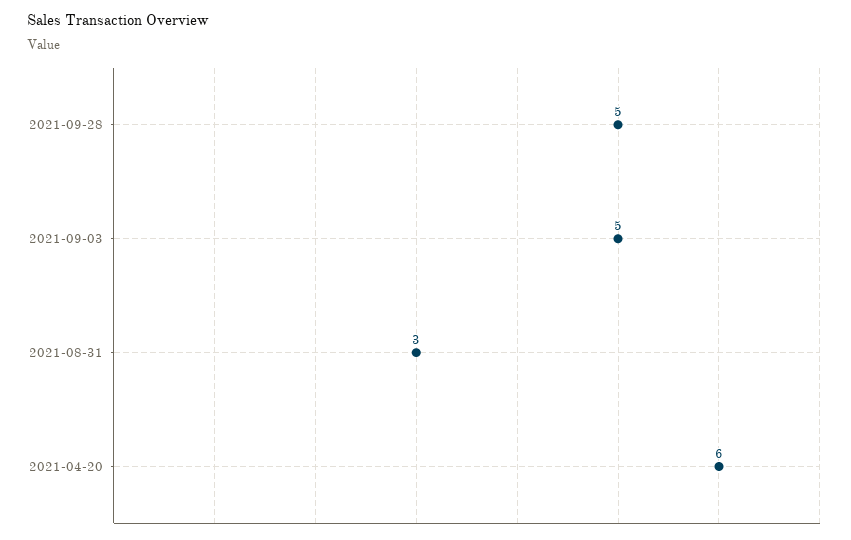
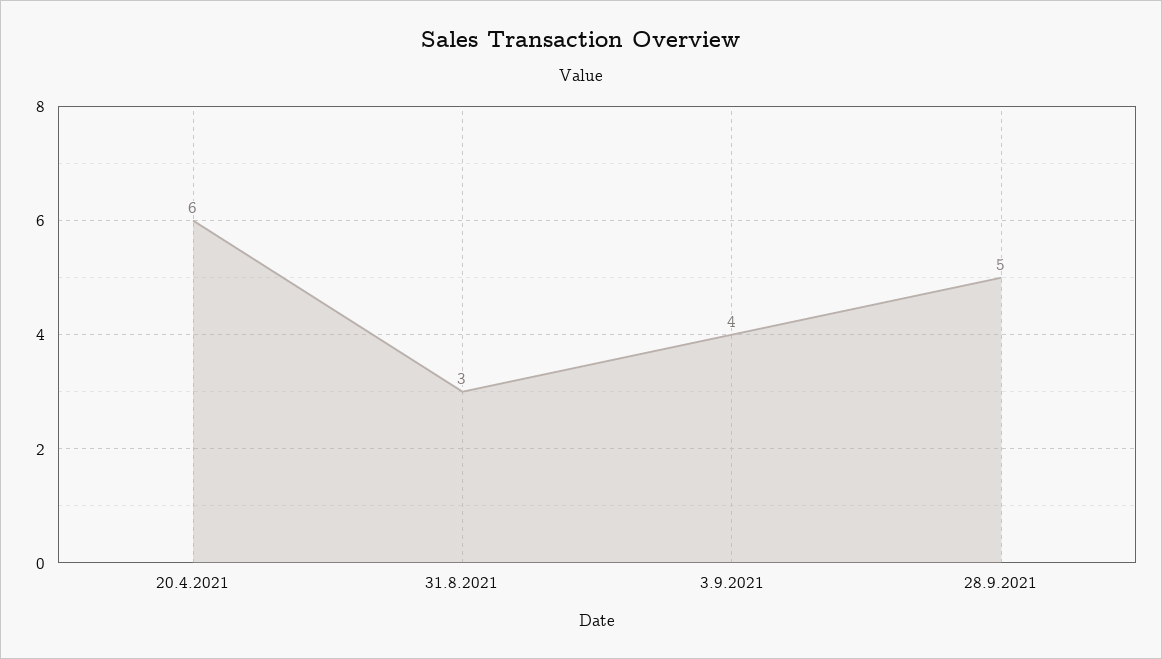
2021-09-03: 5 -> 4

